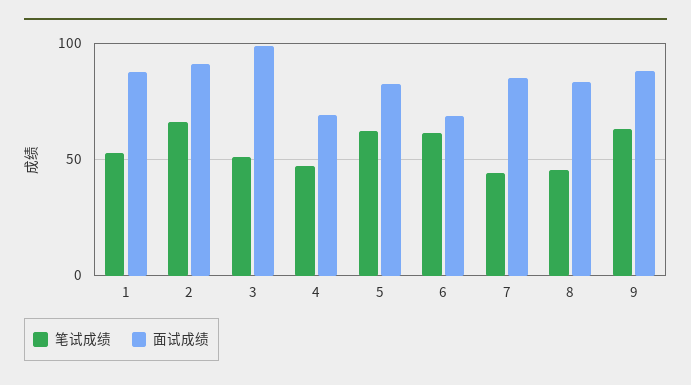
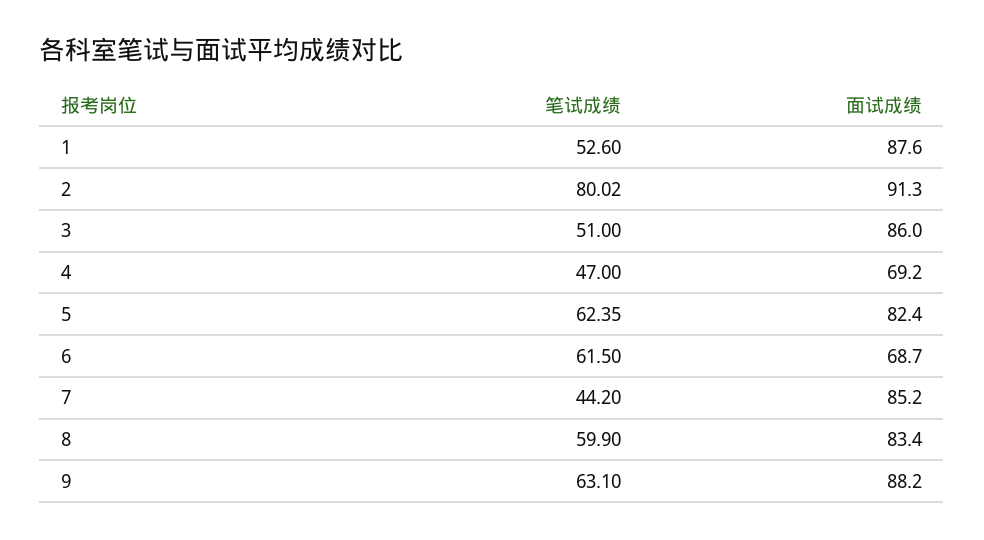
笔试成绩, 2: 65 -> 80.02
面试成绩, 3: 100 -> 86
笔试成绩, 8: 45 -> 59.9

